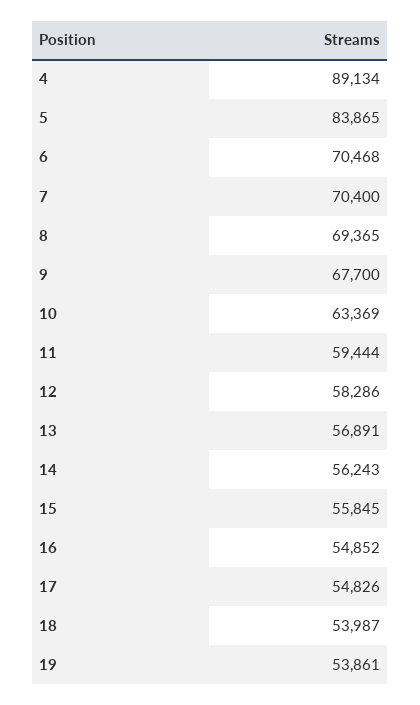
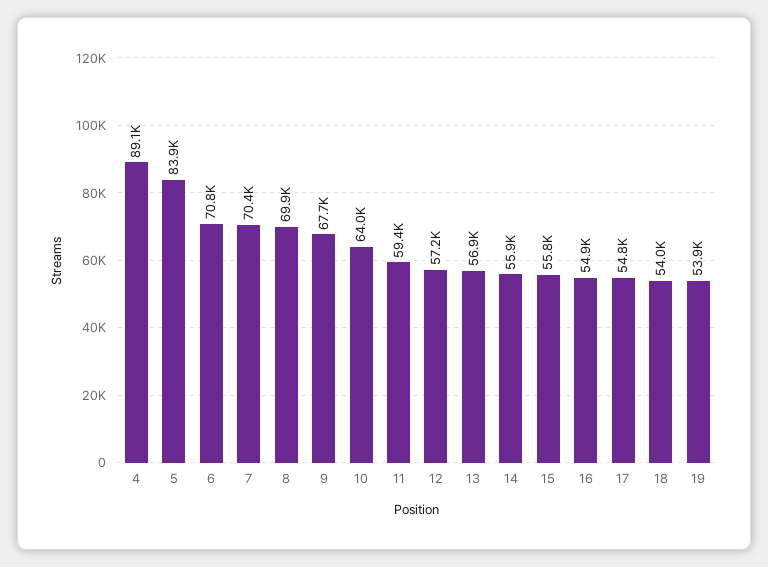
6: 70468 -> 70800
8: 69365 -> 69900
10: 63369 -> 64000
12: 58286 -> 57200
14: 56243 -> 55900

